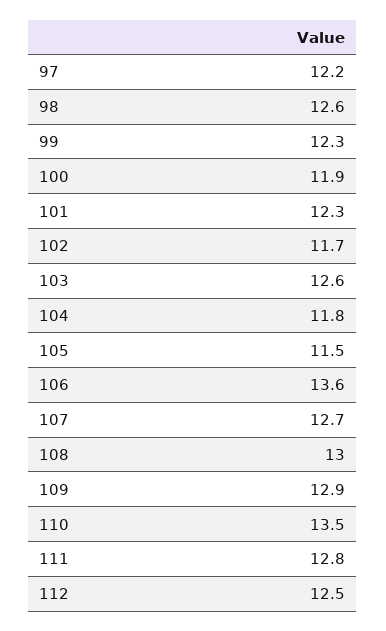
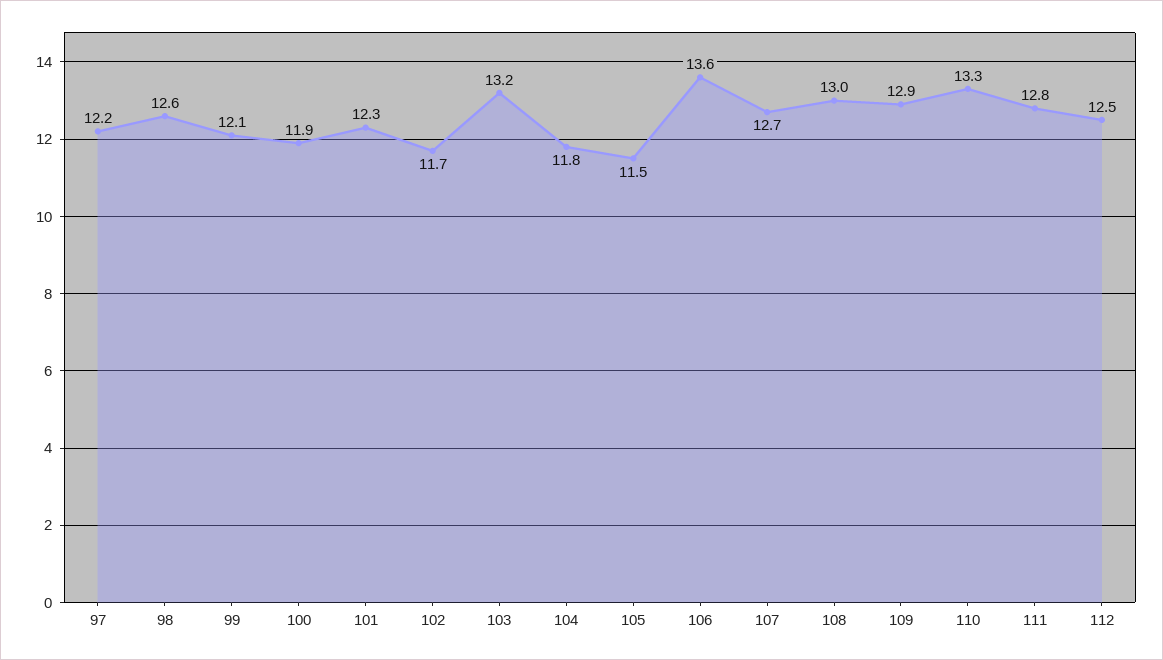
99: 12.3 -> 12.1
103: 12.6 -> 13.2
110: 13.5 -> 13.3

